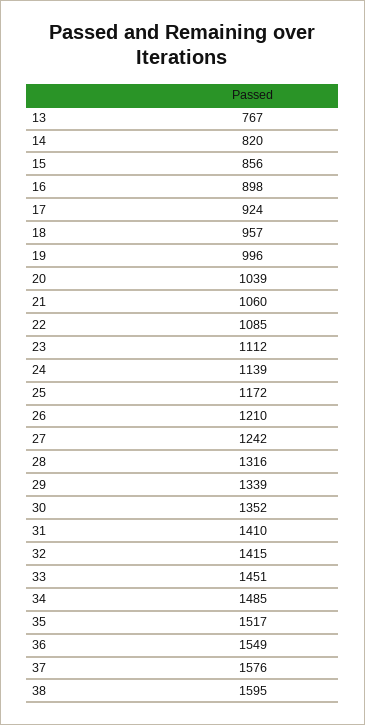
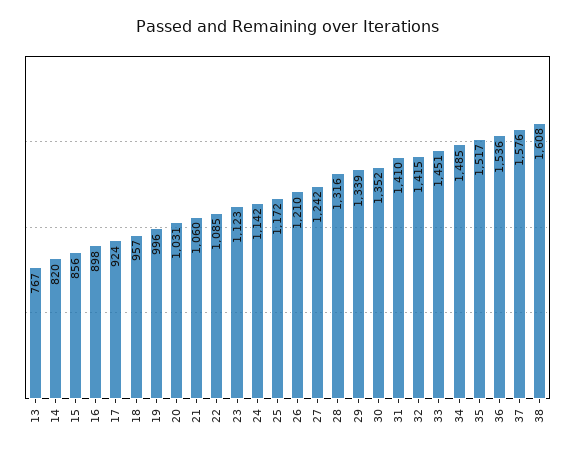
20: 1039 -> 1031
23: 1112 -> 1123
24: 1139 -> 1142
36: 1549 -> 1536
38: 1595 -> 1608

